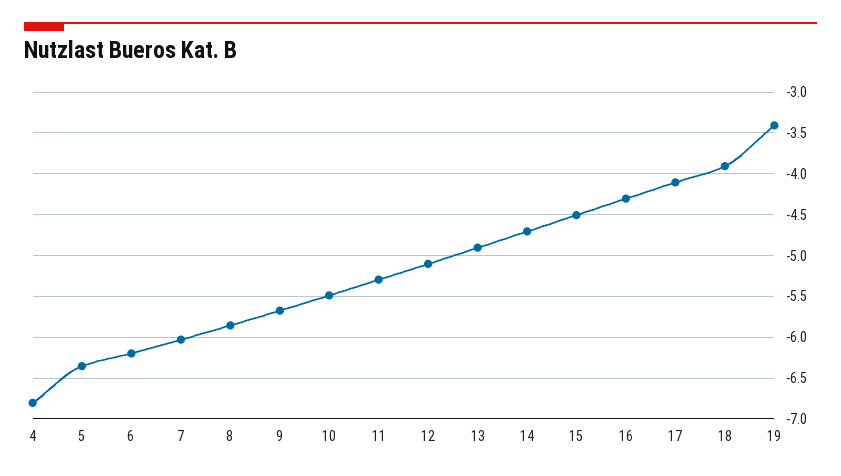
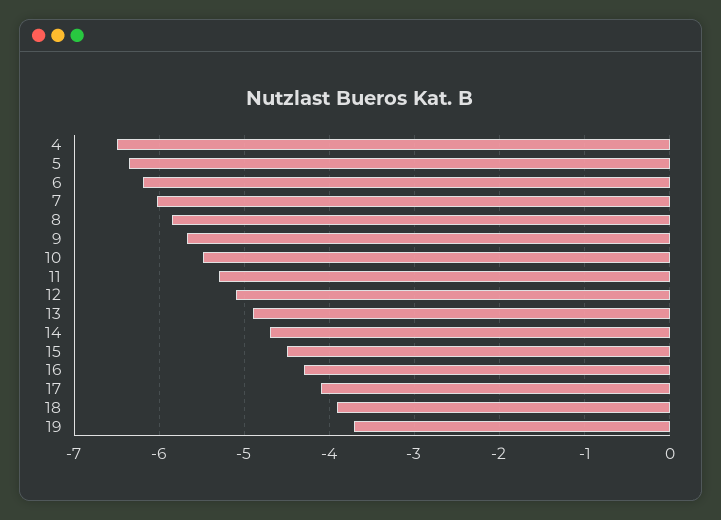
4: -6.8 -> -6.5
19: -3.4 -> -3.7

